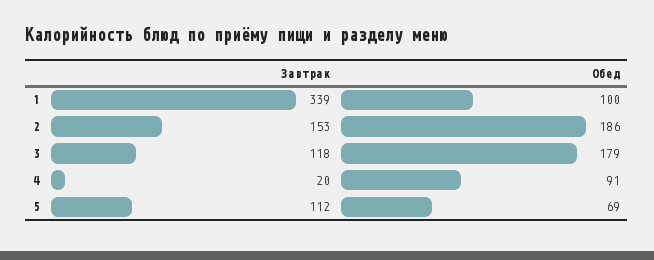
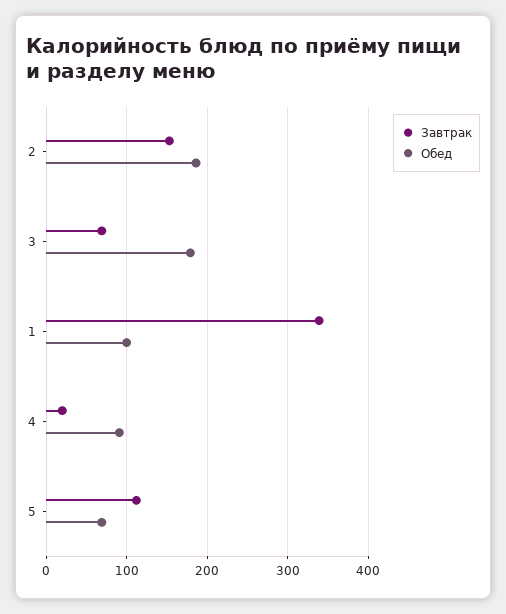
Завтрак, 3: 118 -> 70

